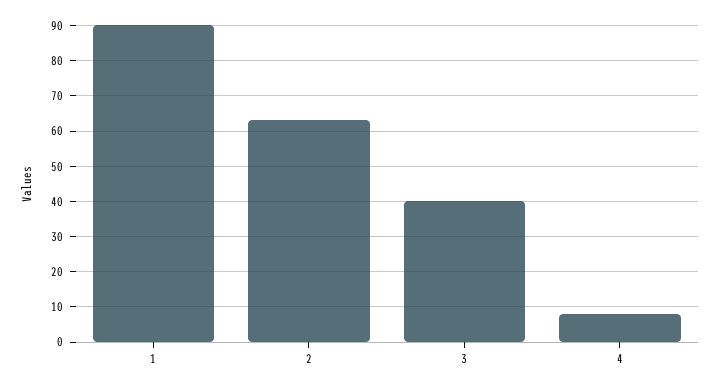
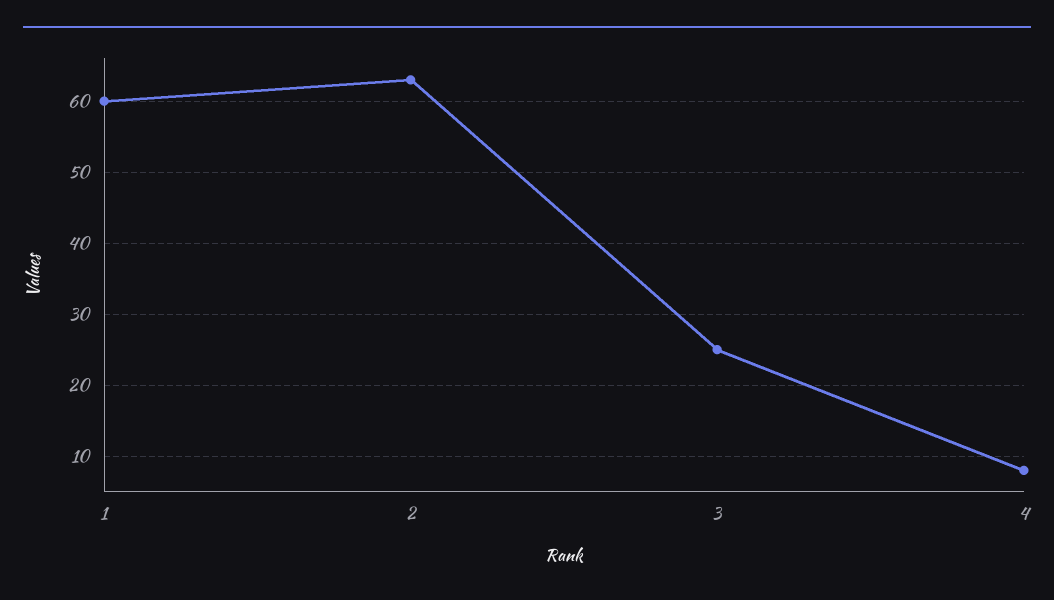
1: 90 -> 60
3: 40 -> 25

